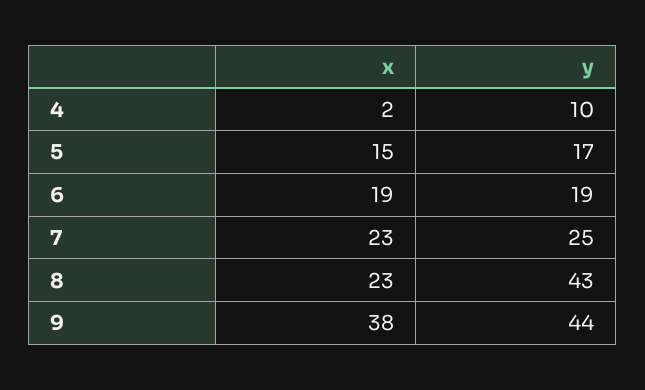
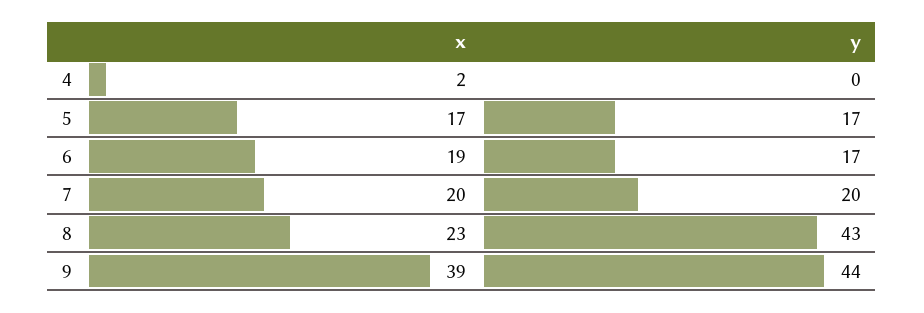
y, 4: 10 -> 0
x, 5: 15 -> 17
y, 6: 19 -> 17
x, 7: 23 -> 20
y, 7: 25 -> 20
x, 9: 38 -> 39

